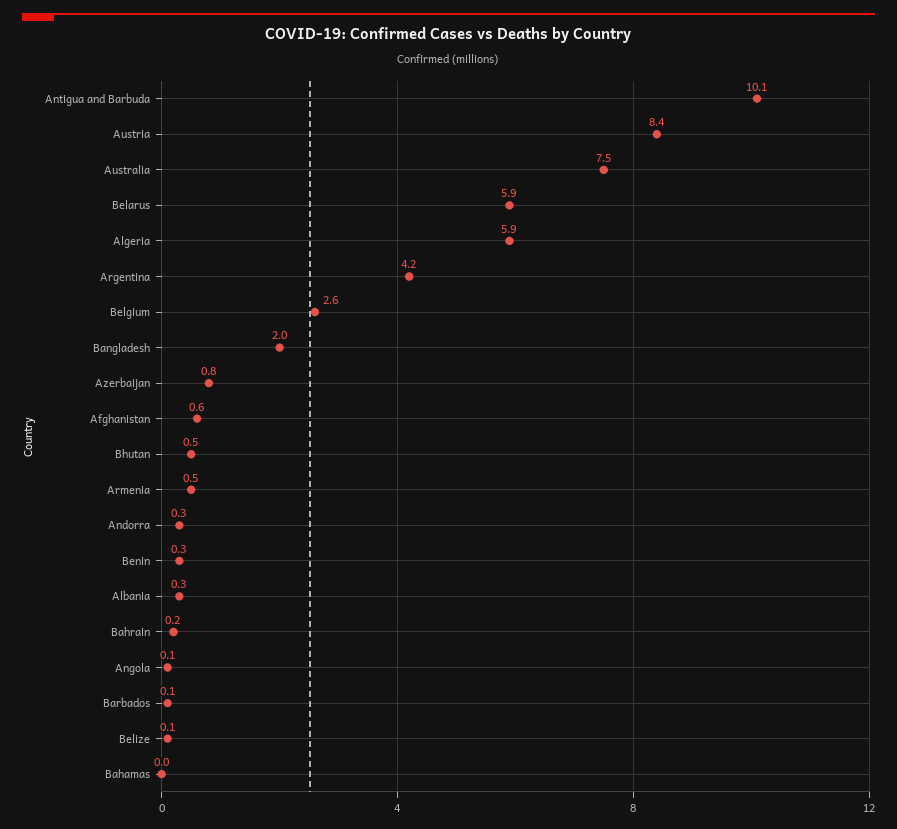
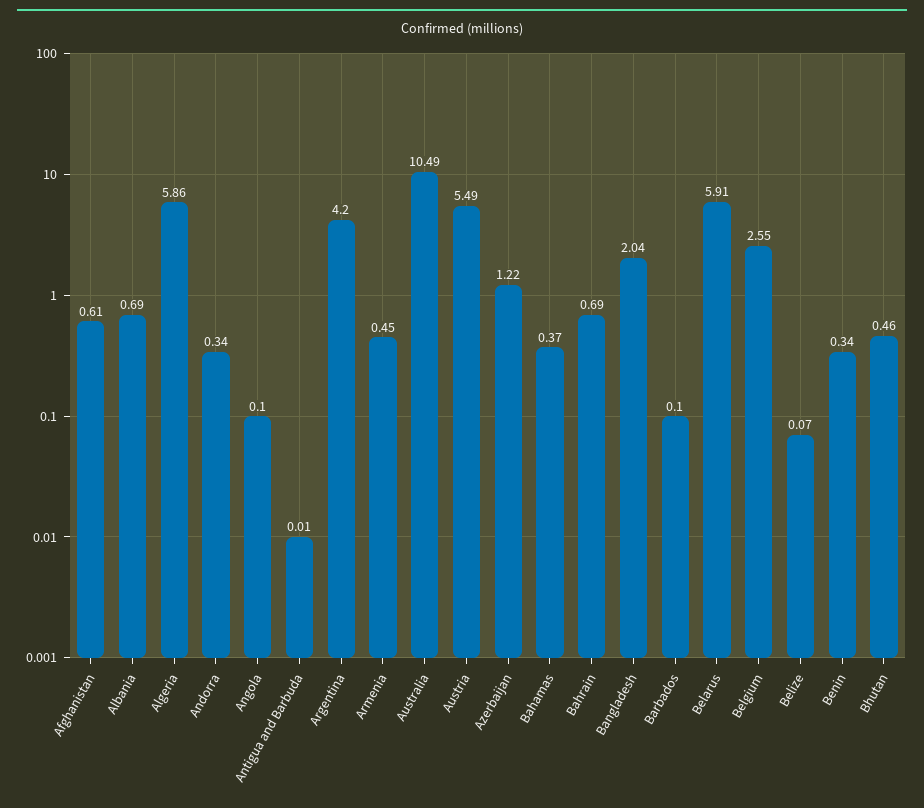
Antigua and Barbuda: 10.1 -> 0.01
Austria: 8.4 -> 5.49
Australia: 7.5 -> 10.49
Azerbaijan: 0.8 -> 1.22
Albania: 0.3 -> 0.69
Bahrain: 0.2 -> 0.69
Bahamas: 0 -> 0.37

